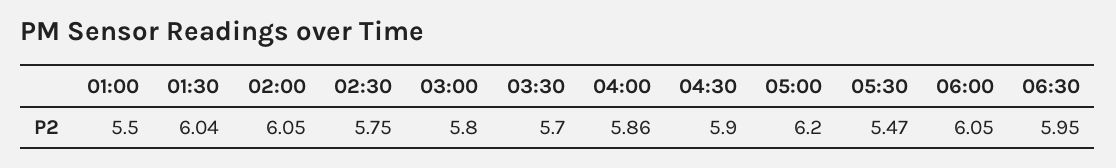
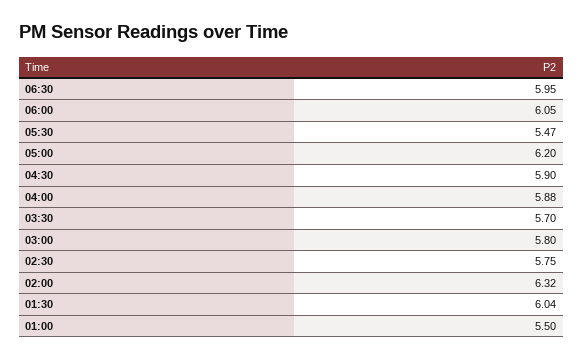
02:00: 6.05 -> 6.32
04:00: 5.86 -> 5.88

